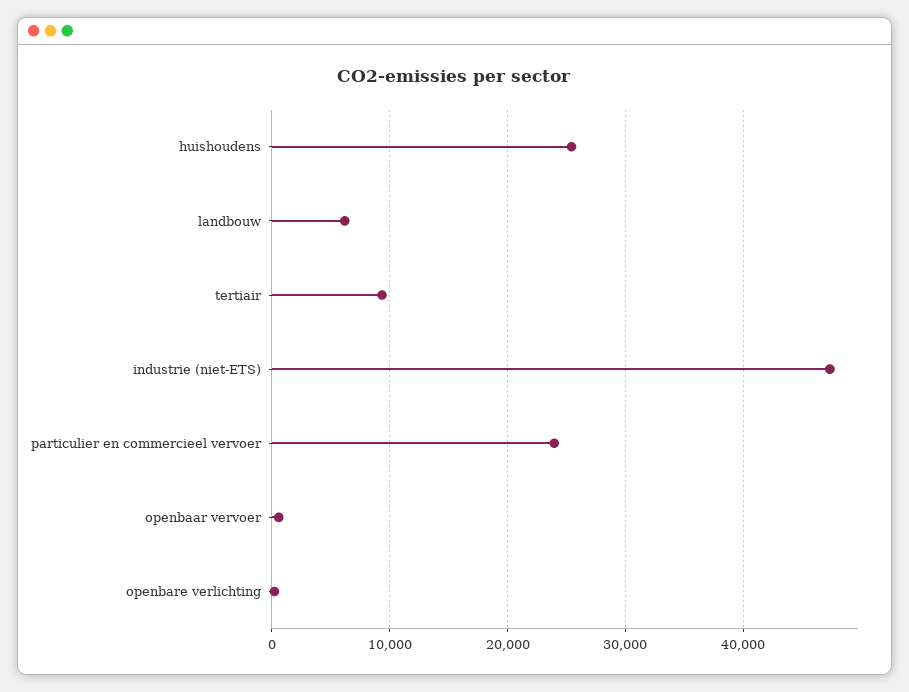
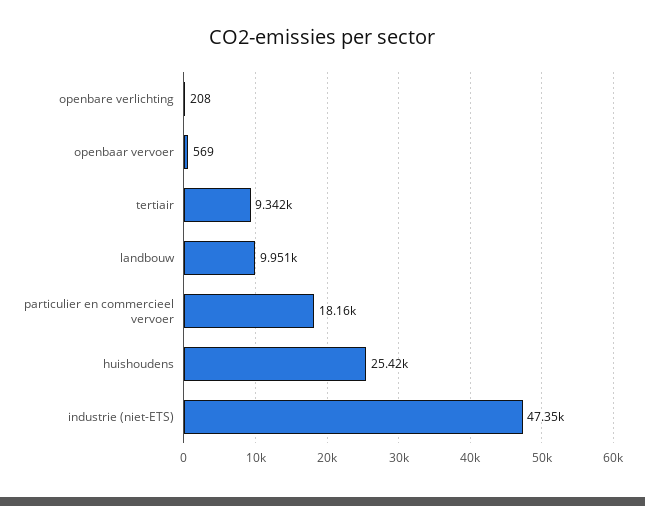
landbouw: 6000 -> 9951
particulier en commercieel vervoer: 24000 -> 18160

